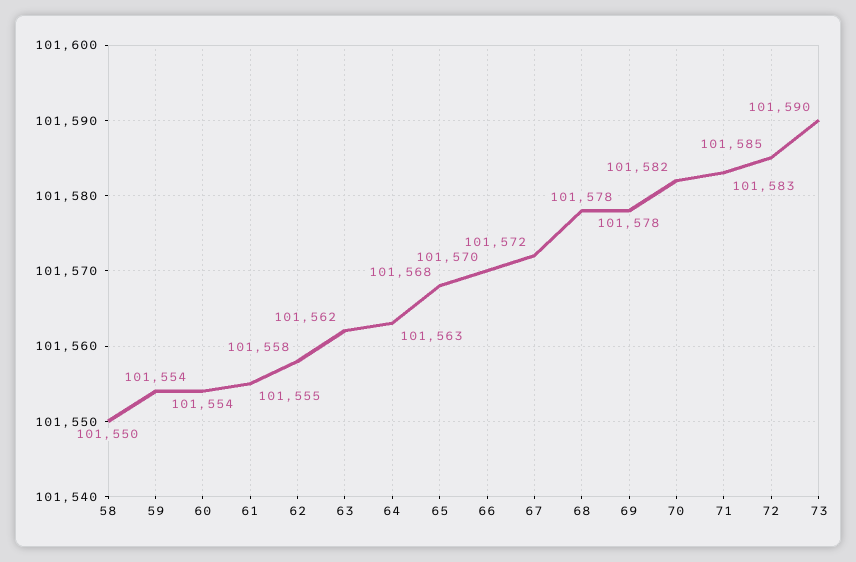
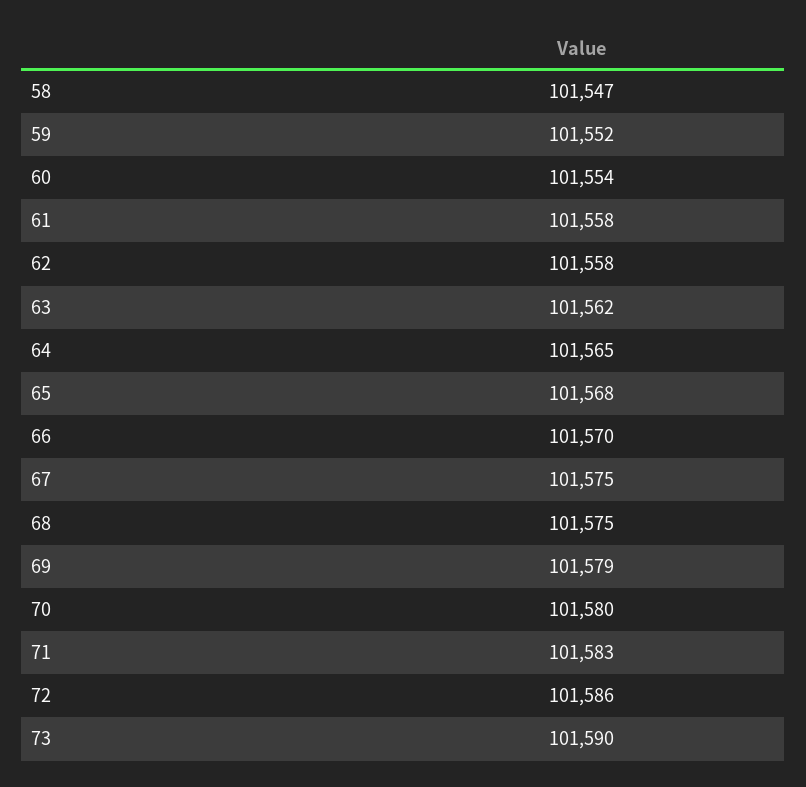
58: 101550 -> 101547
59: 101554 -> 101552
61: 101555 -> 101558
64: 101563 -> 101565
67: 101572 -> 101575
68: 101578 -> 101575
69: 101578 -> 101579
70: 101582 -> 101580
72: 101585 -> 101586

